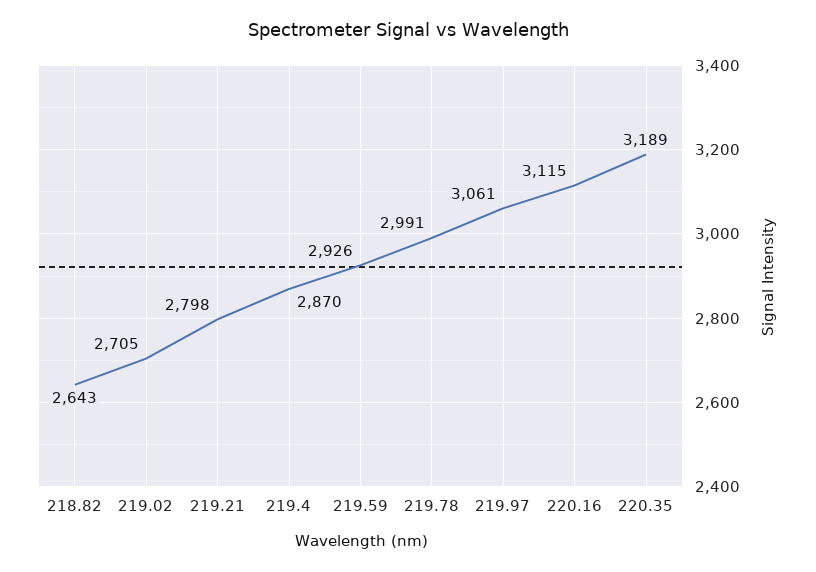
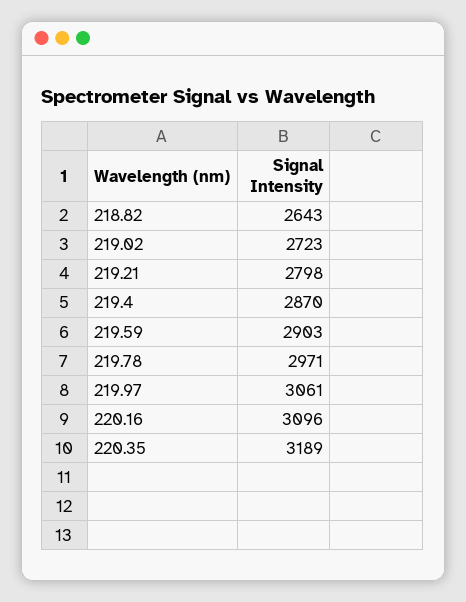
219.02: 2705 -> 2723
219.59: 2926 -> 2903
219.78: 2991 -> 2971
220.16: 3115 -> 3096

